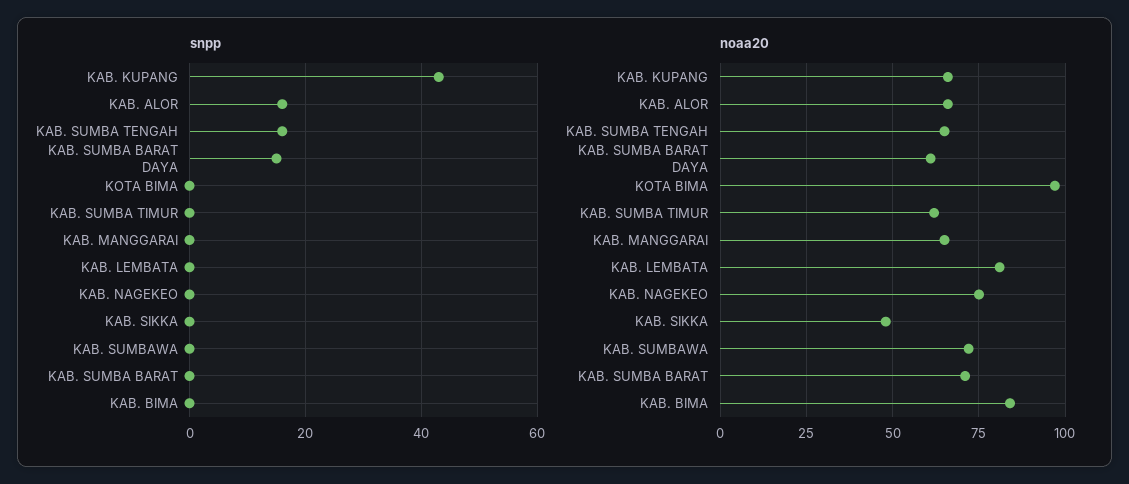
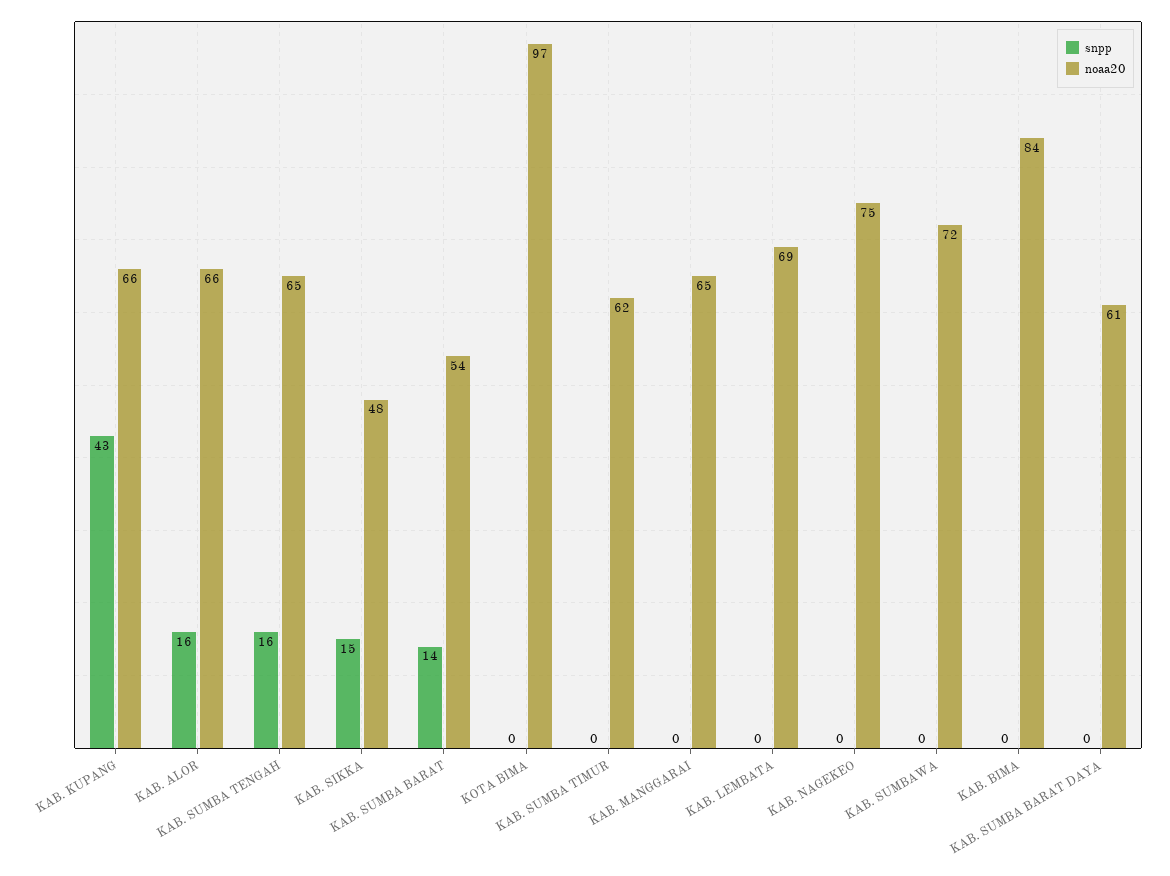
snpp, KAB. SUMBA BARAT DAYA: 15 -> 0
snpp, KAB. SIKKA: 0 -> 15
snpp, KAB. SUMBA BARAT: 0 -> 14
noaa20, KAB. LEMBATA: 80 -> 69
noaa20, KAB. SUMBA BARAT: 70 -> 54

